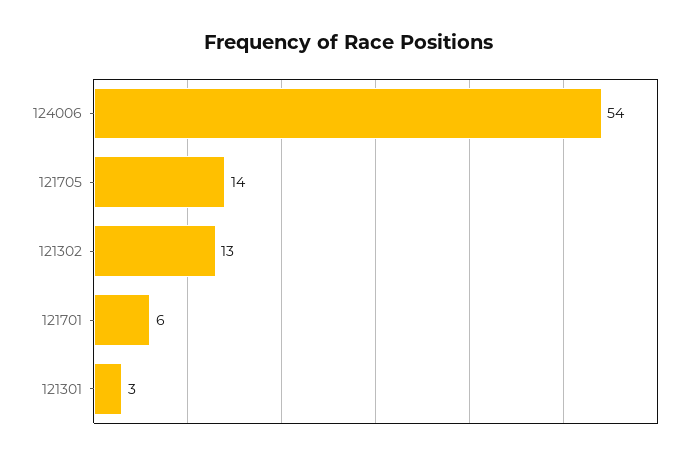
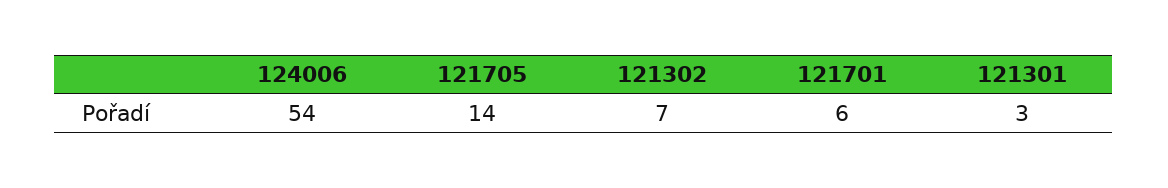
121302: 13 -> 7

